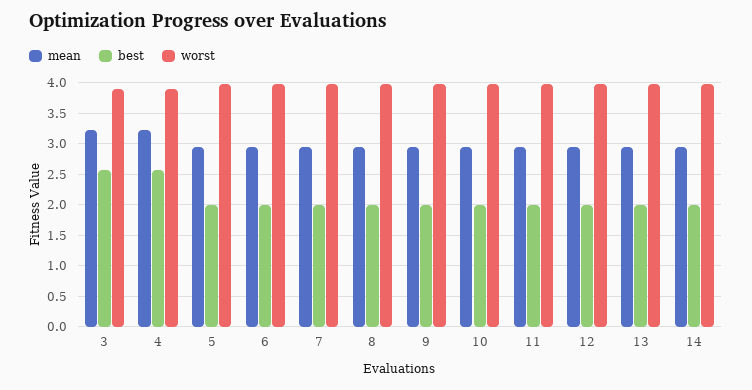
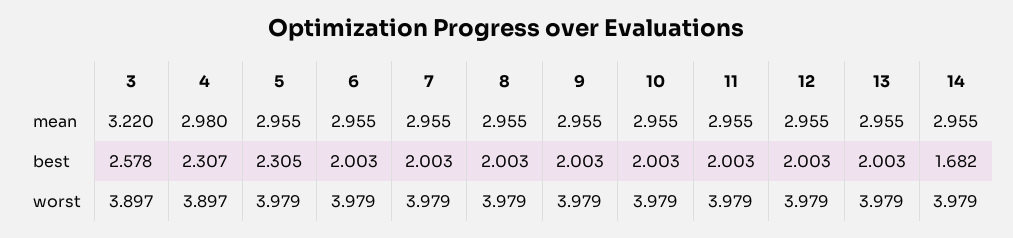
mean, 4: 3.2 -> 2.98
best, 4: 2.6 -> 2.307
best, 5: 2 -> 2.305
best, 14: 2 -> 1.682

